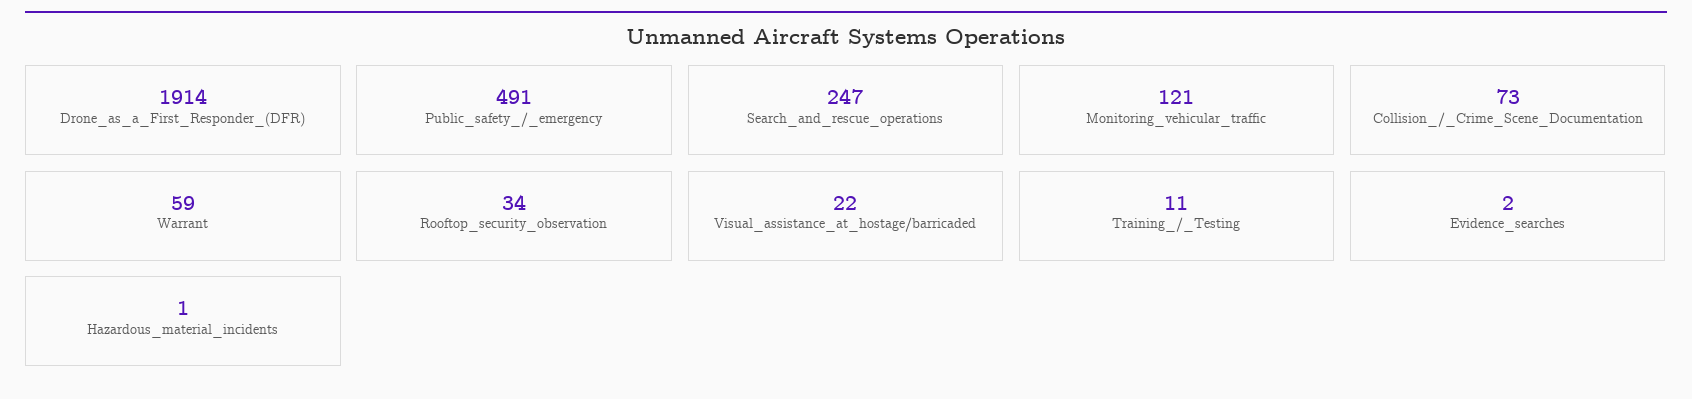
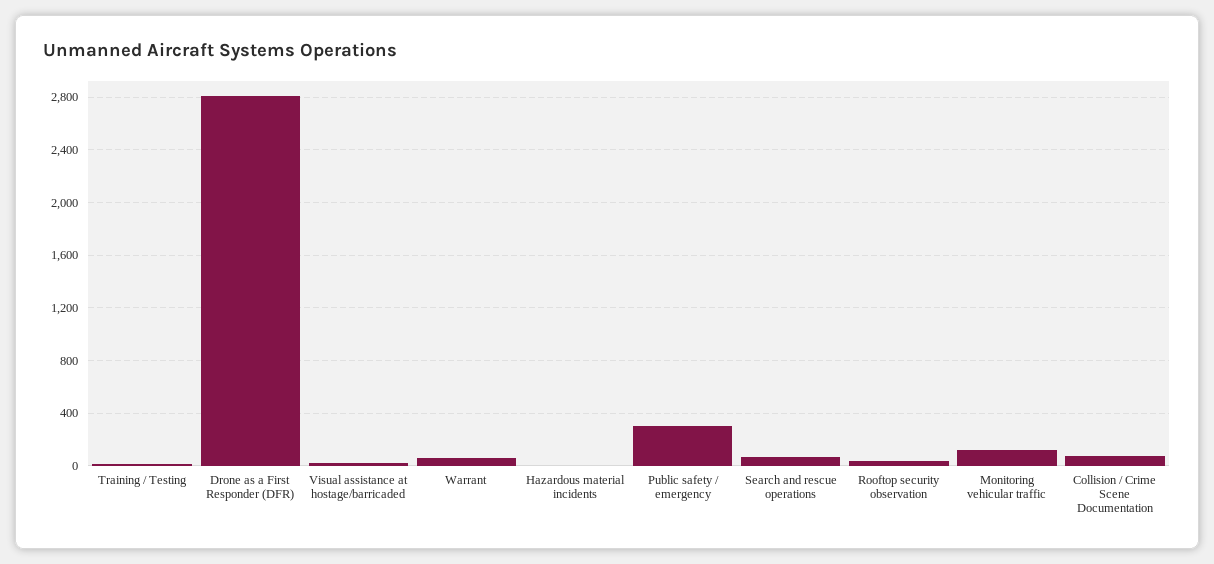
Drone_as_a_First_Responder_(DFR): 1914 -> 2800
Public_safety_/_emergency: 491 -> 300
Search_and_rescue_operations: 247 -> 50
Evidence_searches: 2 -> none

